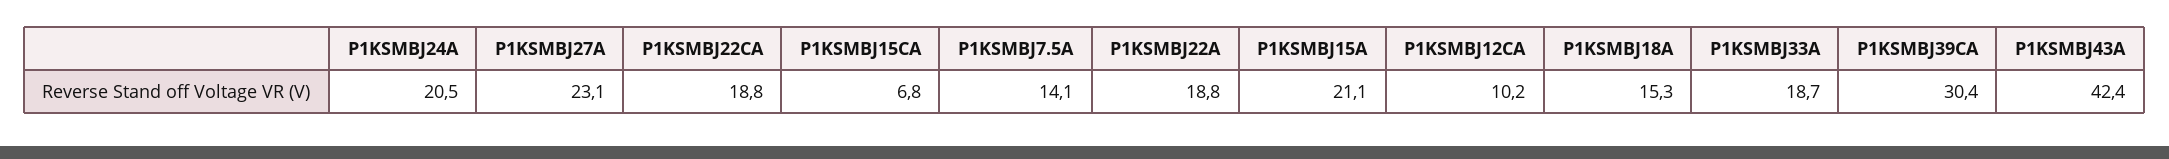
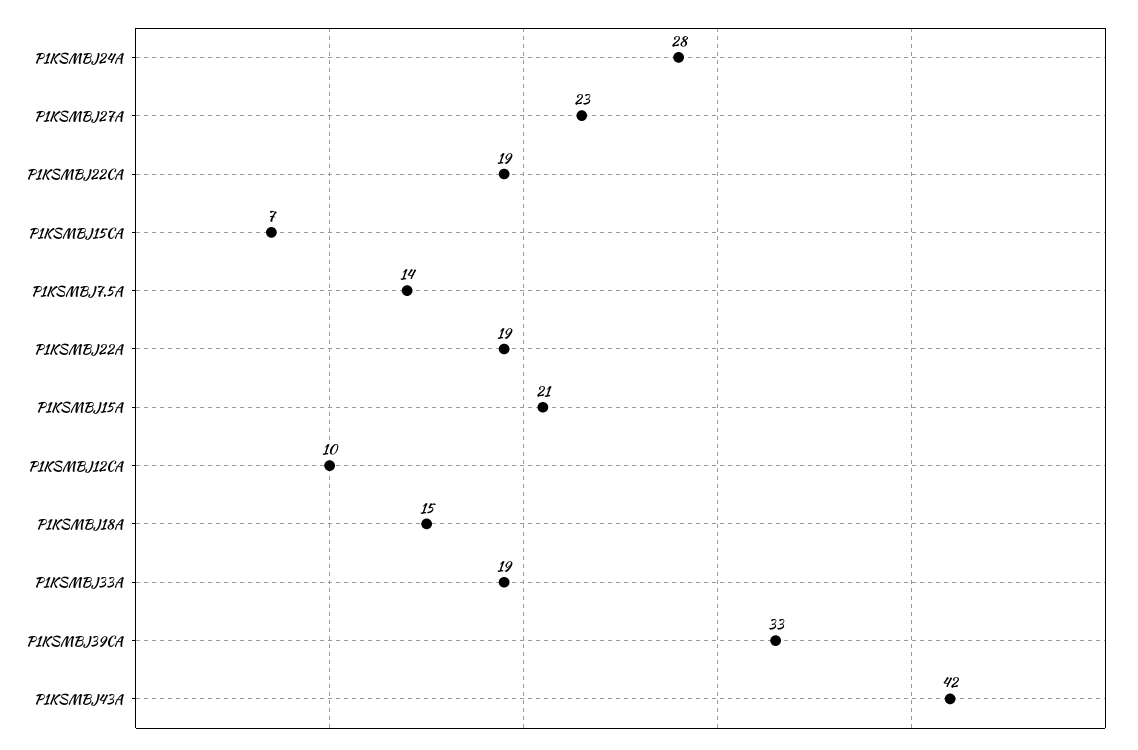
P1KSMBJ24A: 20.5 -> 28
P1KSMBJ39CA: 30.4 -> 33

